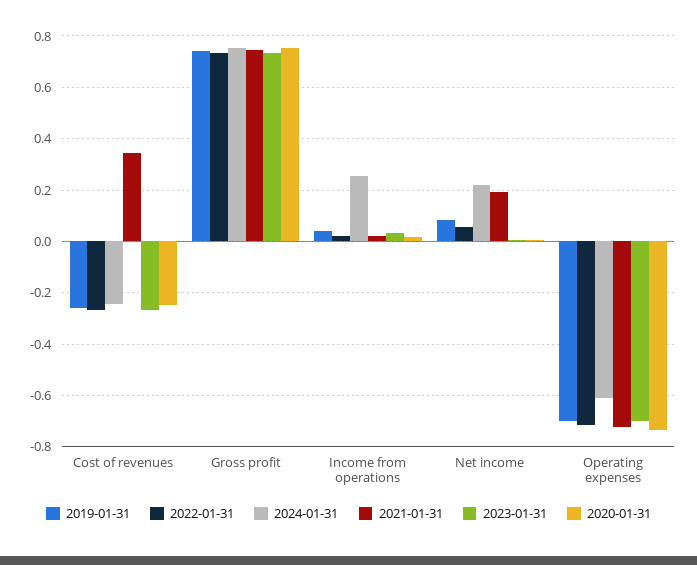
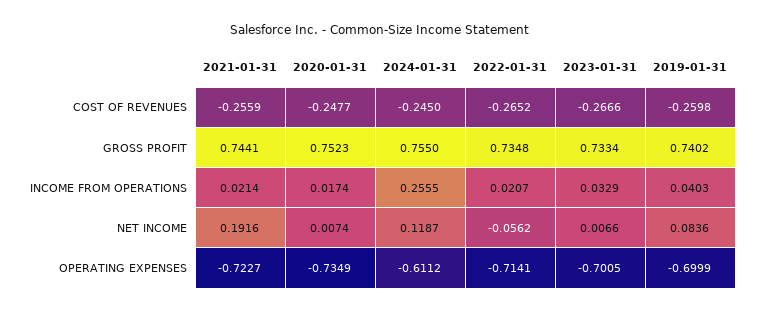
2021-01-31, Cost of revenues: 0.35 -> -0.2559
2022-01-31, Net income: 0.05 -> -0.0562
2024-01-31, Net income: 0.225 -> 0.1187

